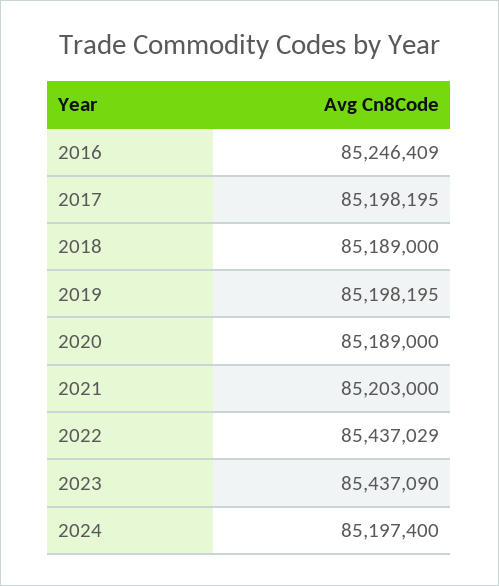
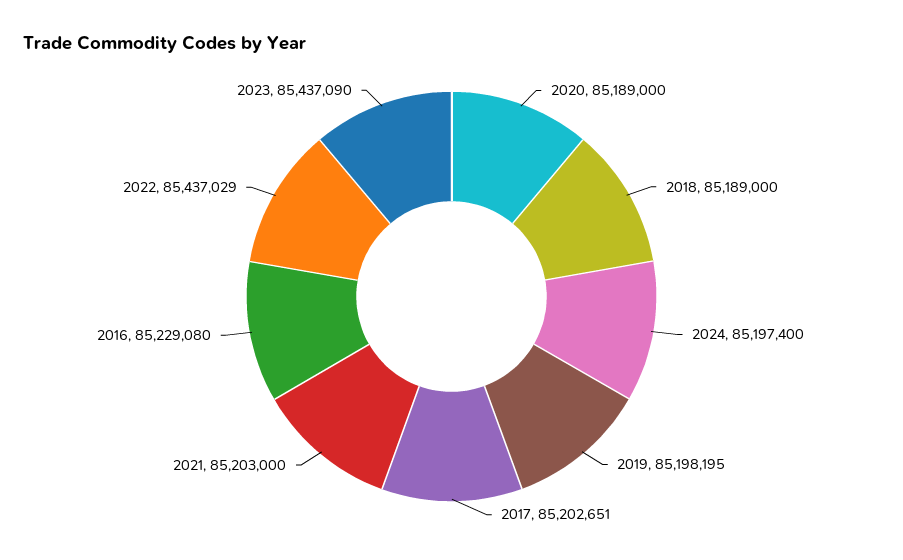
2016: 85246409 -> 85229080
2017: 85198195 -> 85202651

